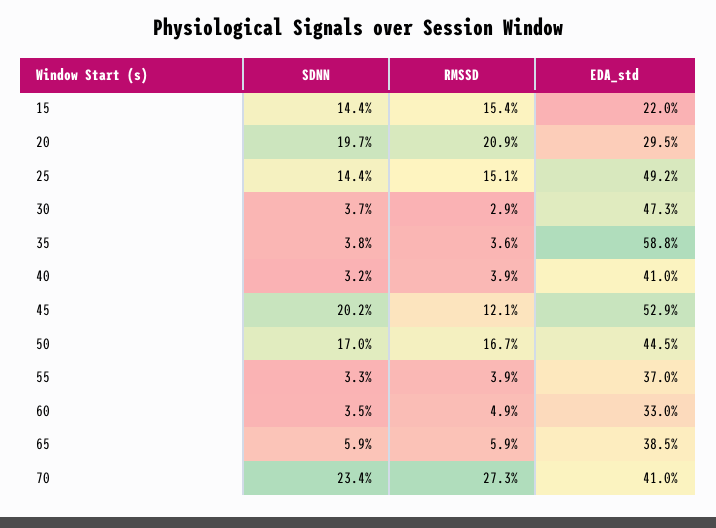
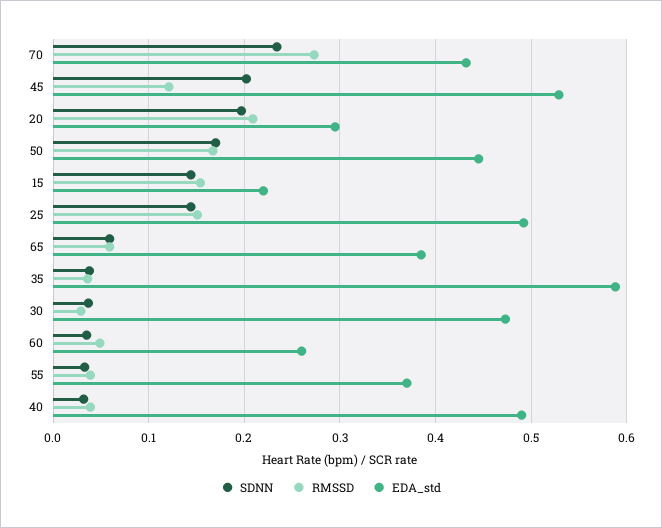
EDA_std, 40: 0.41 -> 0.49
EDA_std, 60: 0.33 -> 0.26
EDA_std, 70: 0.41 -> 0.43

